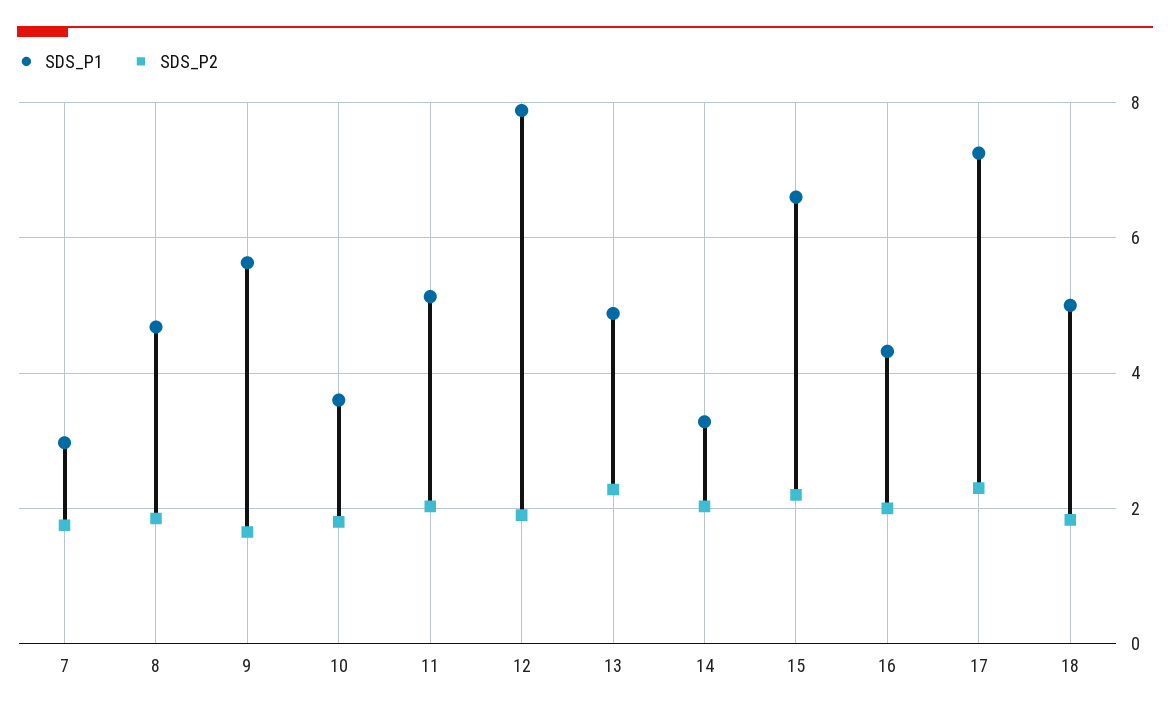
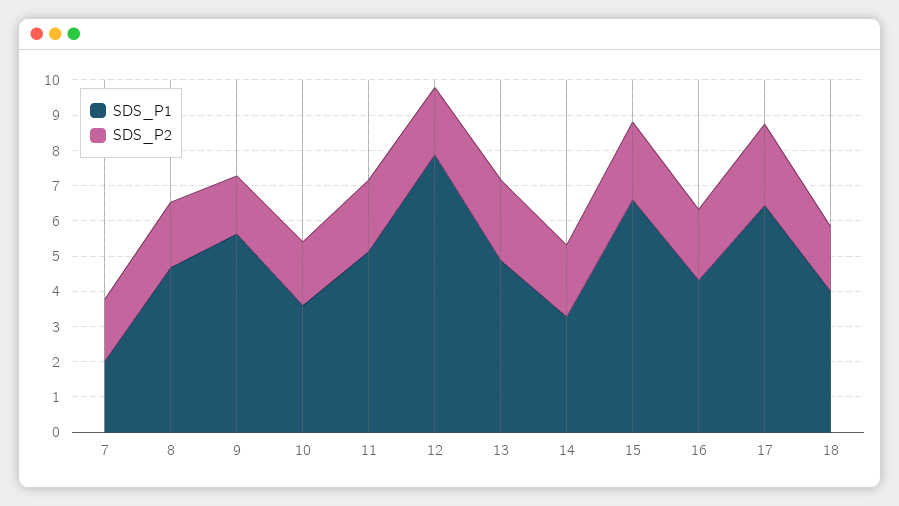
SDS_P1, 7: 3 -> 2
SDS_P1, 17: 7.2 -> 6.5
SDS_P1, 18: 5 -> 4

